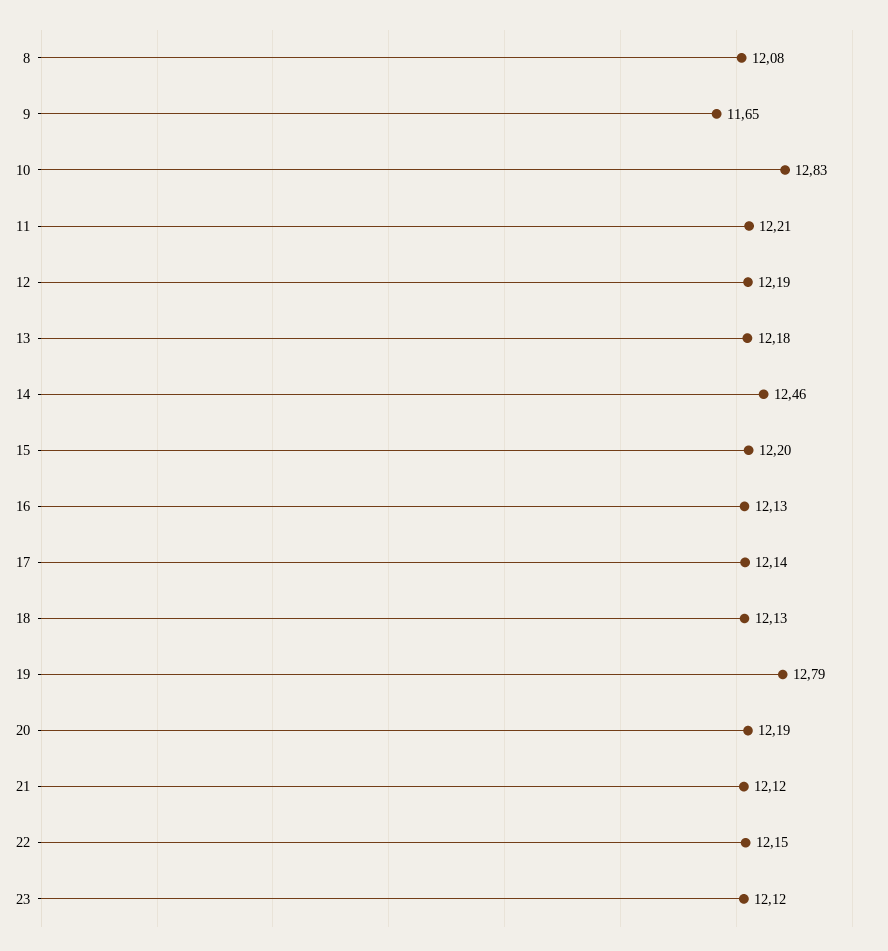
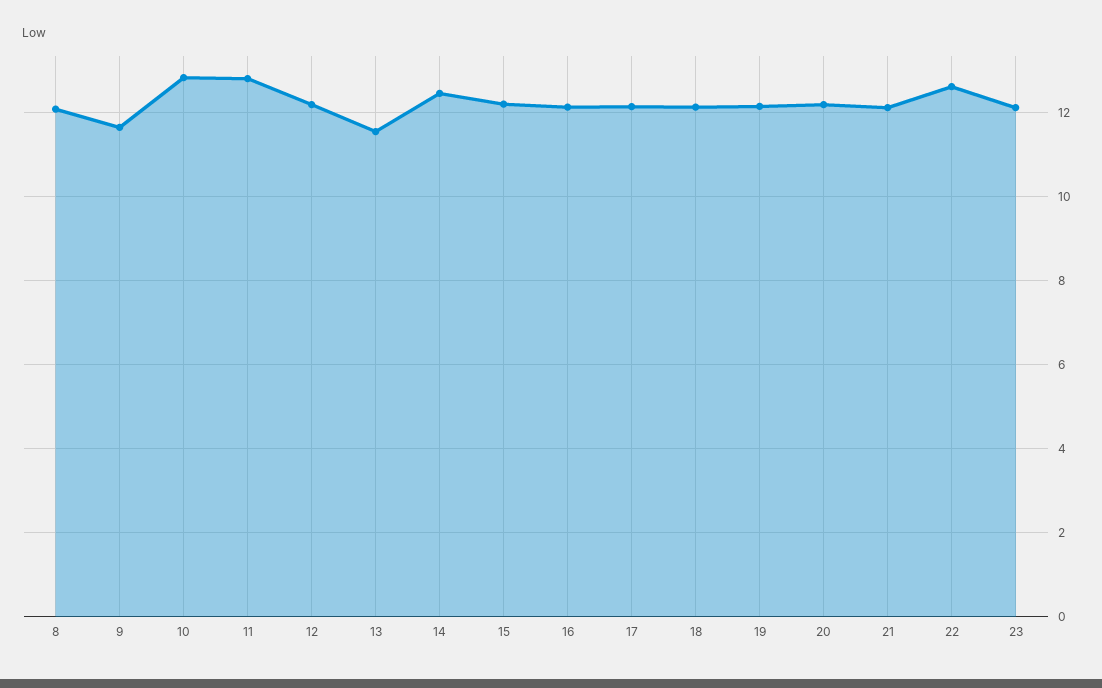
11: 12.21 -> 12.8
13: 12.18 -> 11.6
19: 12.79 -> 12.2
22: 12.15 -> 12.6

